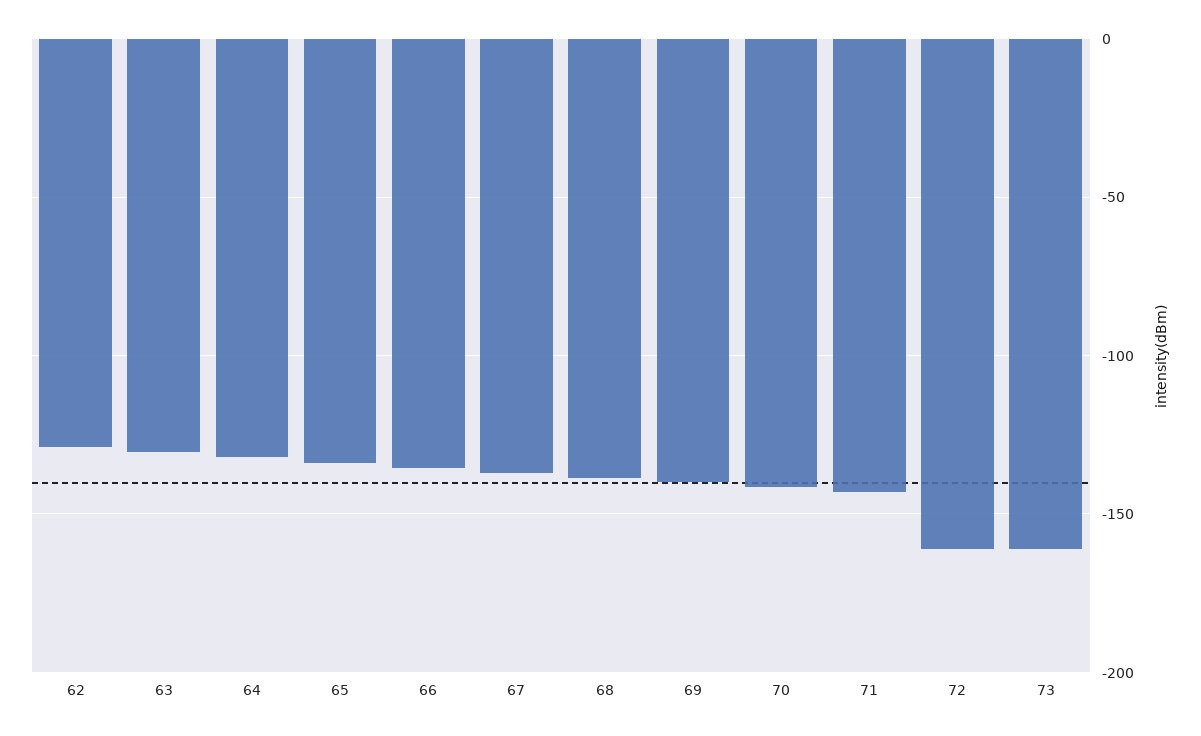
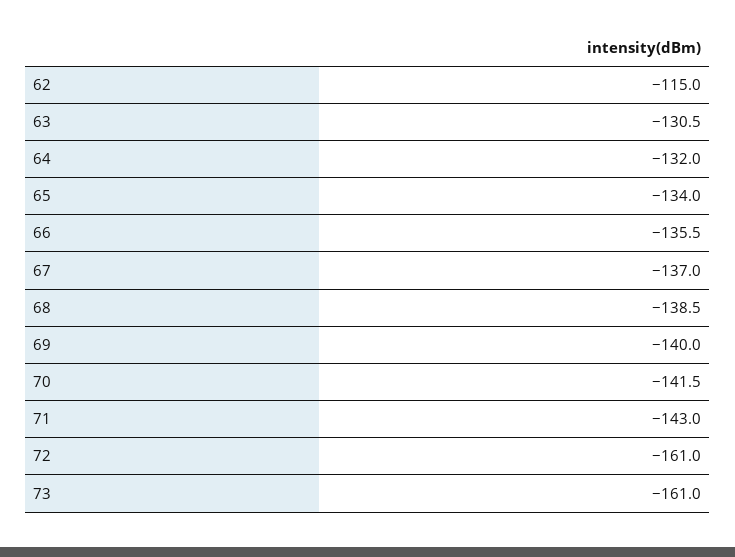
62: -130 -> -115

